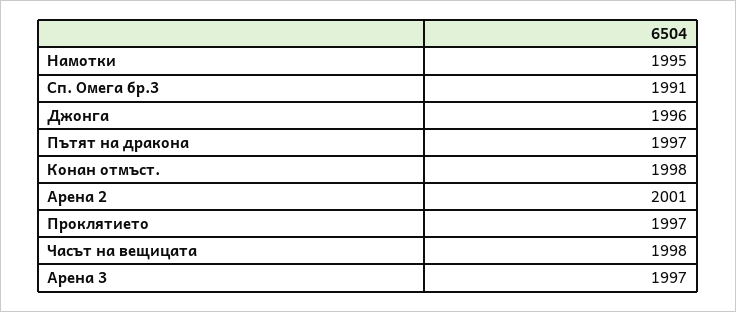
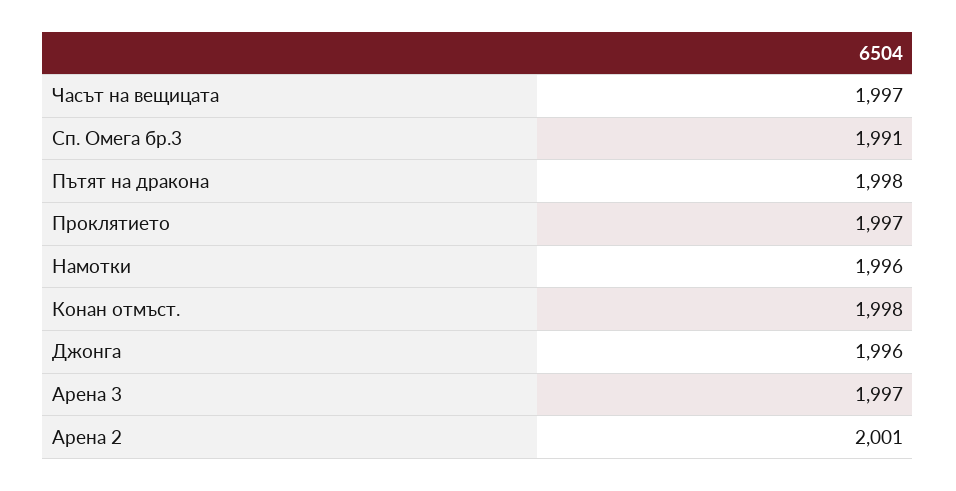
Намотки: 1995 -> 1996
Пътят на дракона: 1997 -> 1998
Часът на вещицата: 1998 -> 1997

